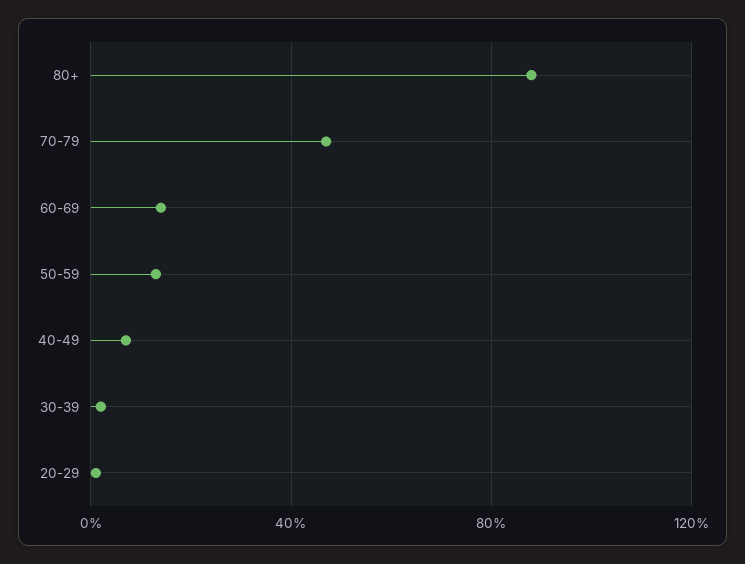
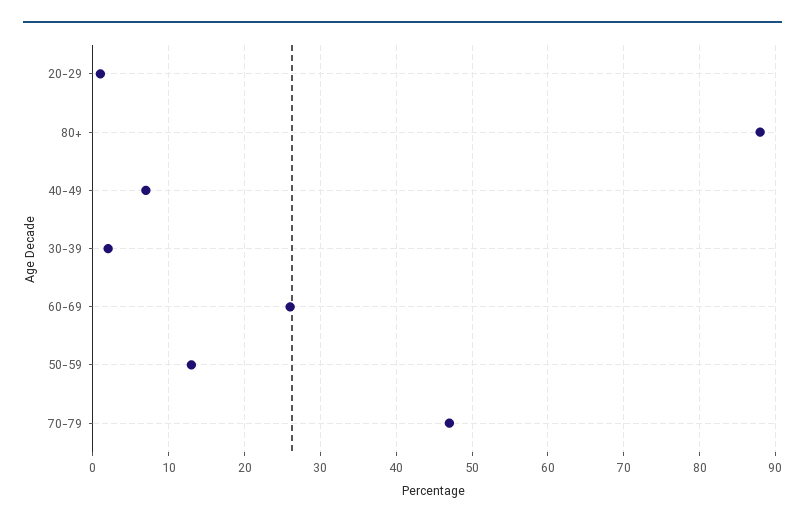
60-69: 15 -> 26

